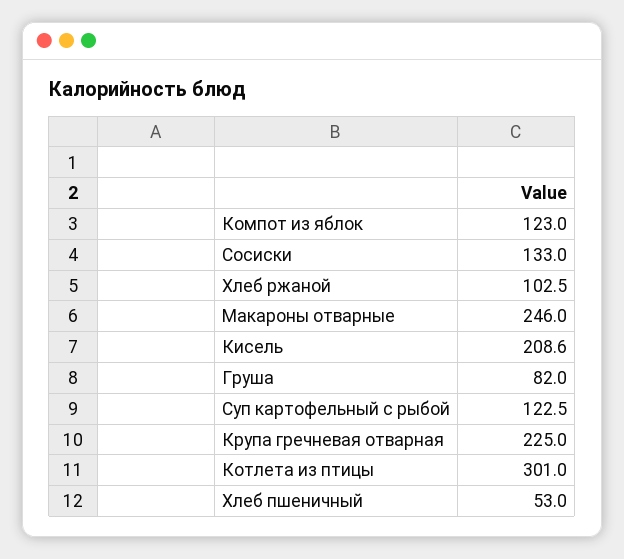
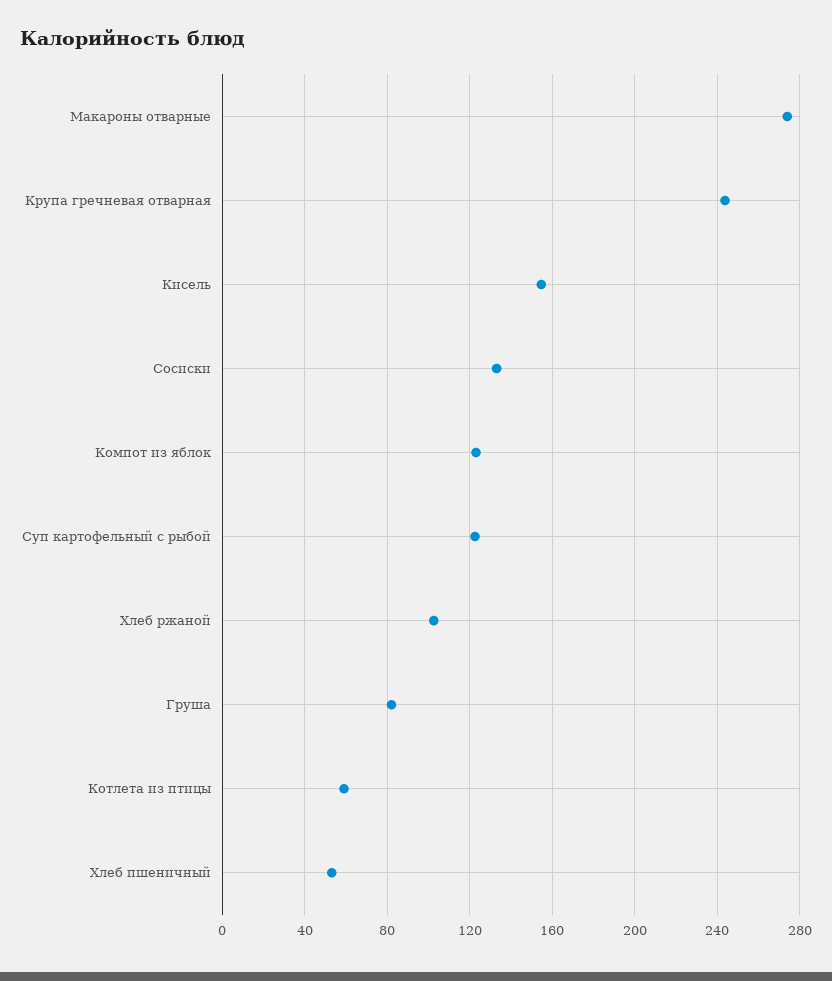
Макароны отварные: 246 -> 275
Кисель: 208.6 -> 155
Крупа гречневая отварная: 225 -> 245
Котлета из птицы: 301 -> 60

